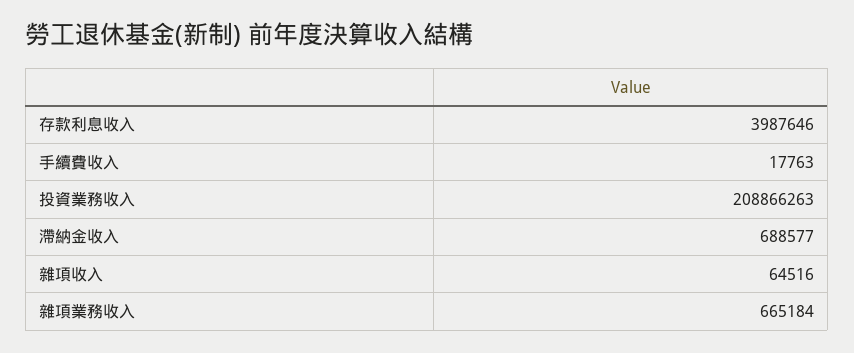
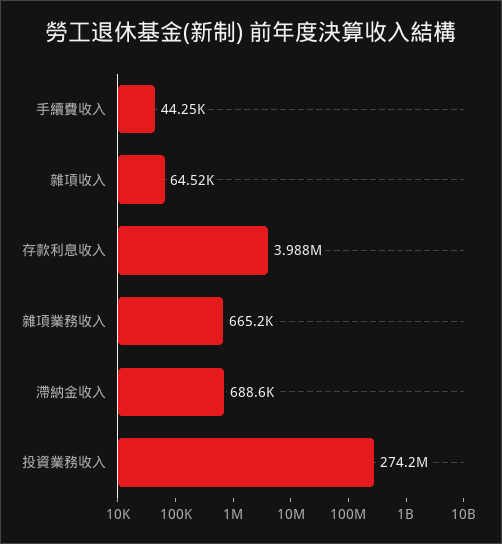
手續費收入: 17763 -> 44250
投資業務收入: 208866263 -> 274200000

